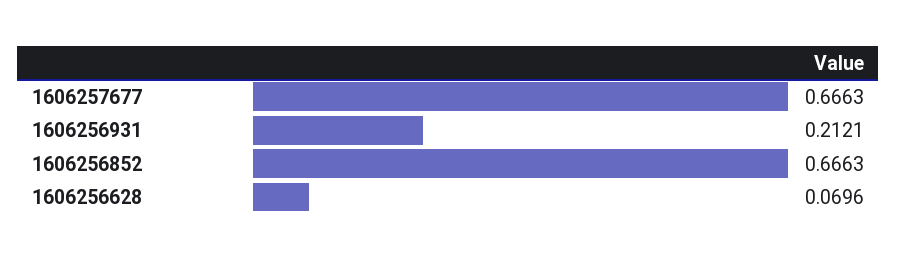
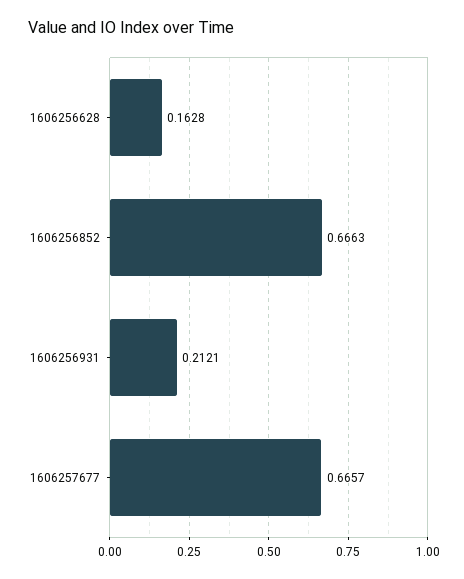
1606257677: 0.6663 -> 0.6657
1606256628: 0.0696 -> 0.1628

